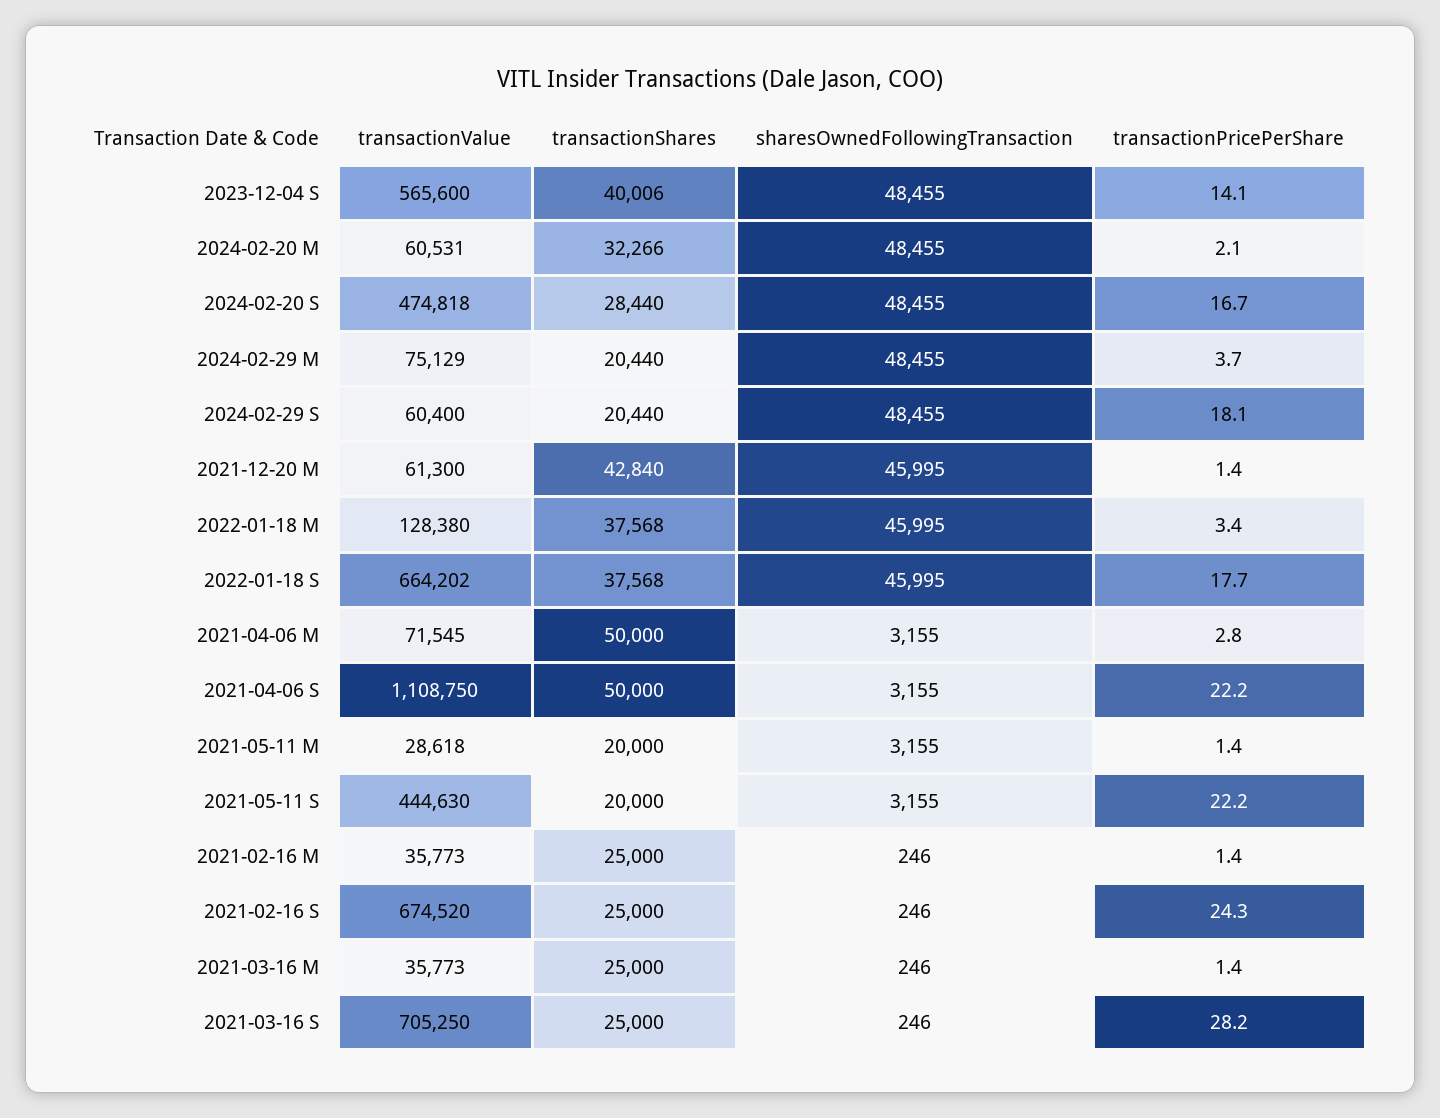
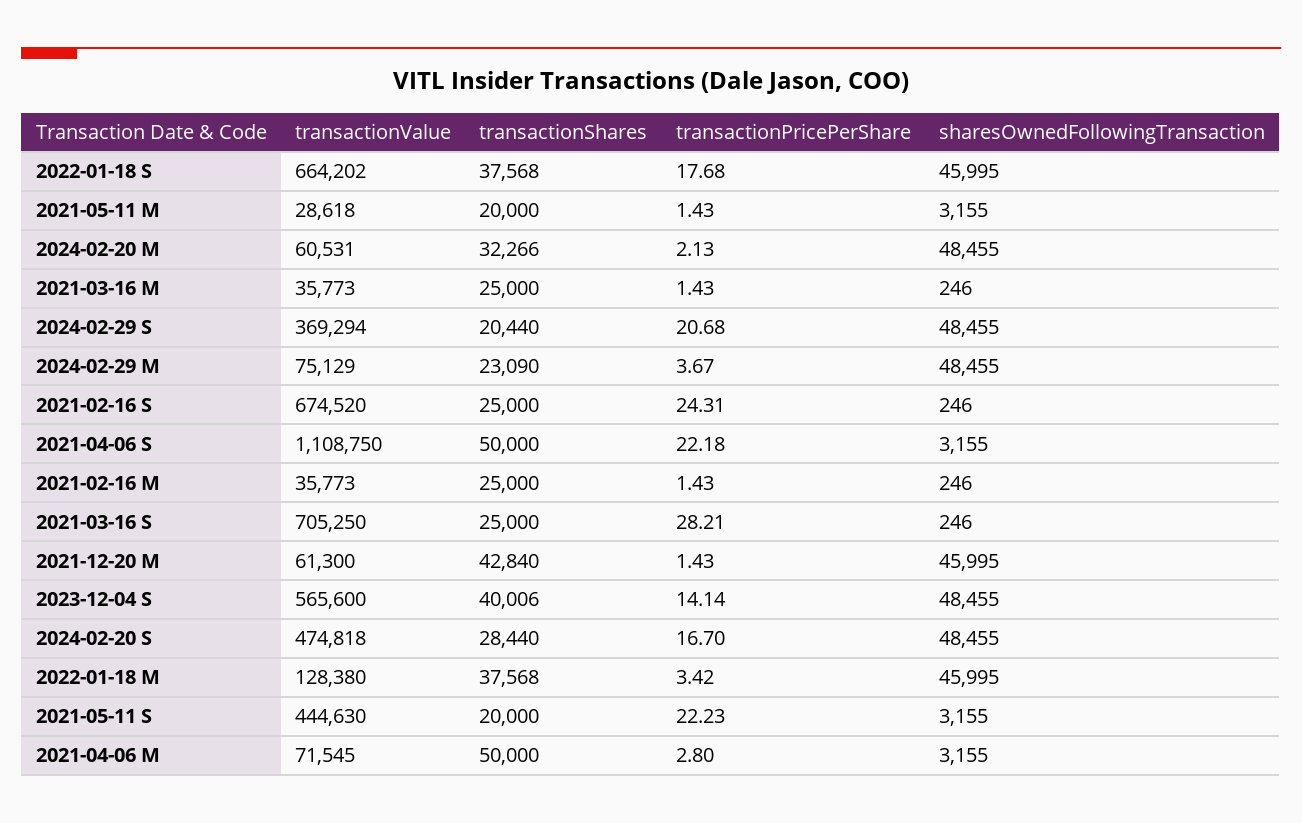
transactionShares, 2024-02-29 M: 20440 -> 23090
transactionValue, 2024-02-29 S: 60400 -> 369294
transactionPricePerShare, 2024-02-29 S: 18.1 -> 20.68

